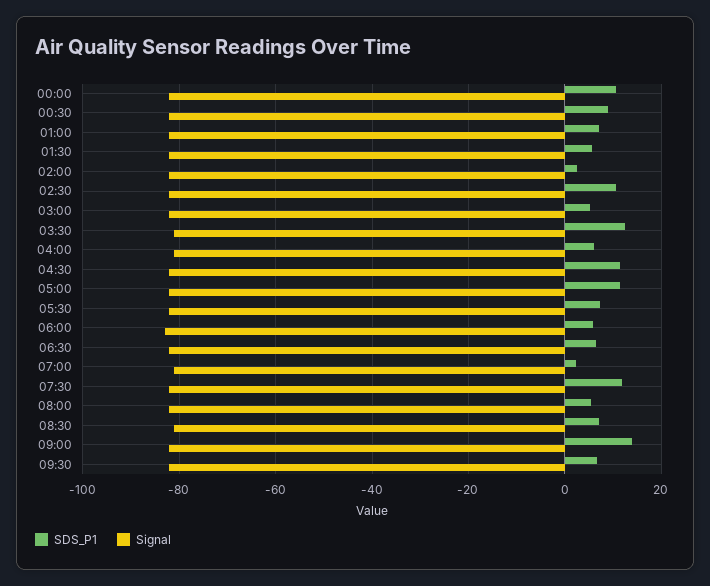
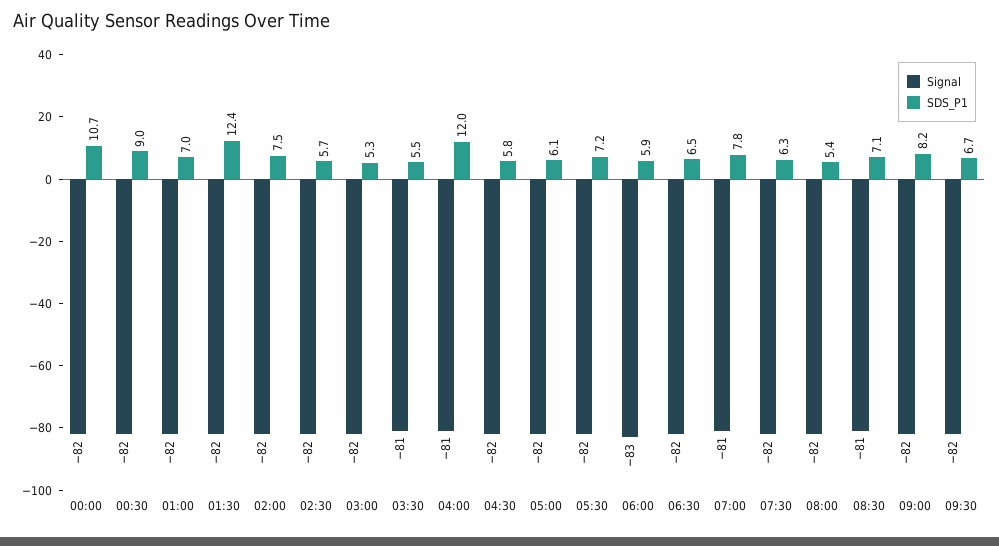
SDS_P1, 01:30: 6 -> 12.4
SDS_P1, 02:00: 2 -> 7.5
SDS_P1, 02:30: 10 -> 5.7
SDS_P1, 03:30: 12 -> 5.5
SDS_P1, 04:00: 6 -> 12
SDS_P1, 04:30: 12 -> 5.8
SDS_P1, 05:00: 12 -> 6.1
SDS_P1, 07:00: 2 -> 7.8
SDS_P1, 07:30: 12 -> 6.3
SDS_P1, 09:00: 14 -> 8.2

